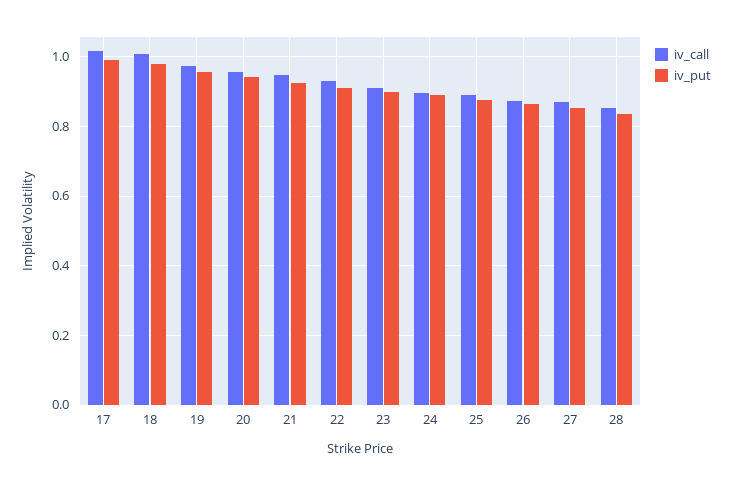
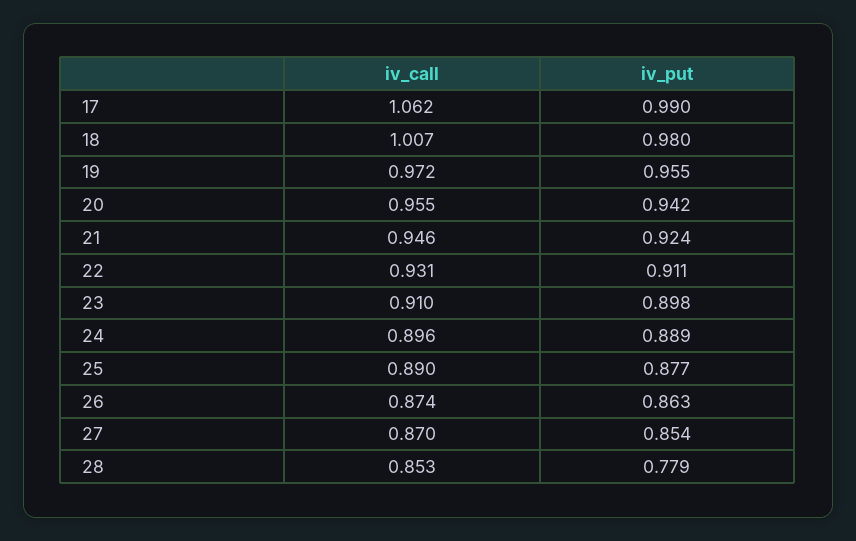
iv_call, 17: 1.02 -> 1.062
iv_put, 28: 0.84 -> 0.779

